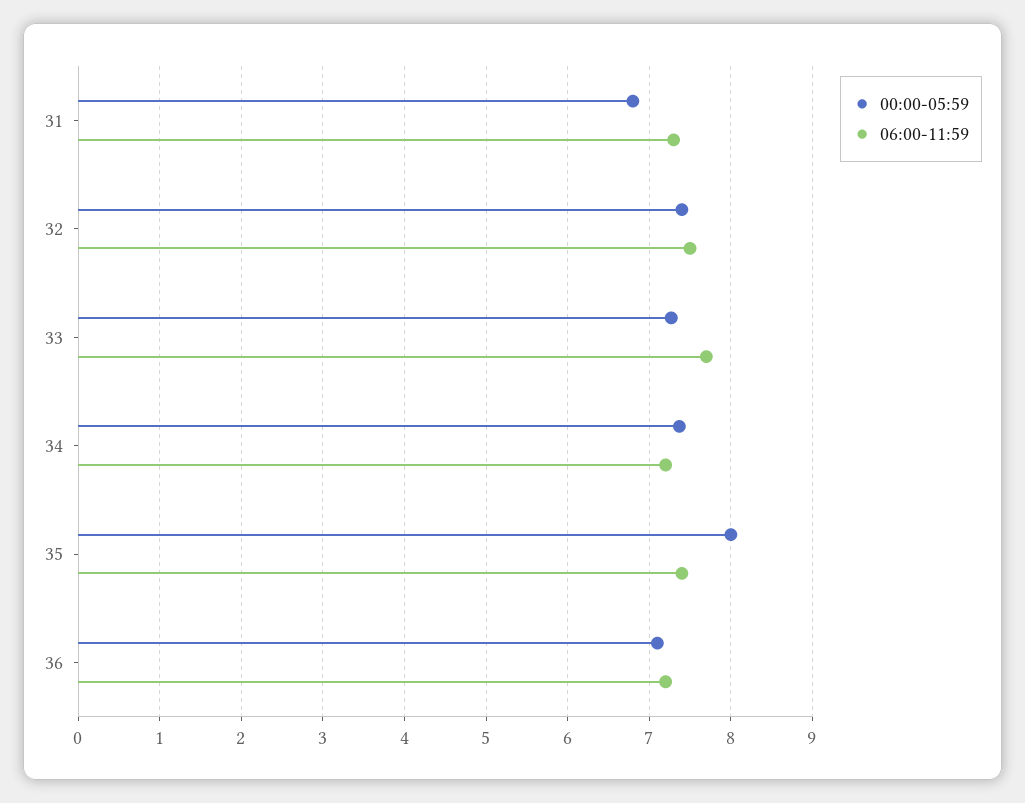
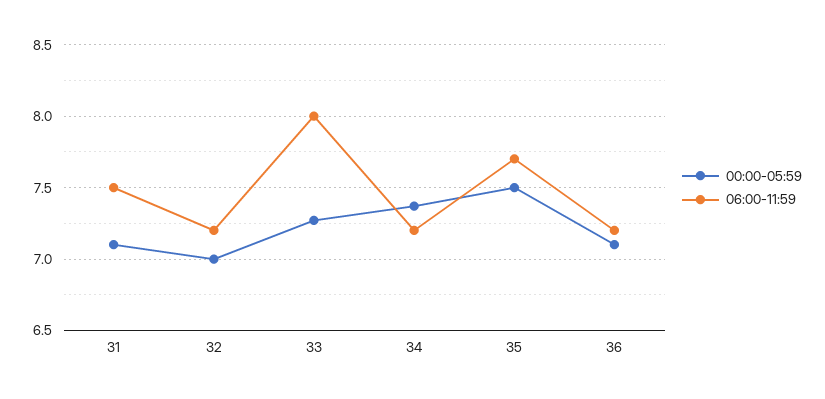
00:00-05:59, 31: 6.8 -> 7.1
06:00-11:59, 31: 7.3 -> 7.5
00:00-05:59, 32: 7.4 -> 7
06:00-11:59, 32: 7.5 -> 7.2
06:00-11:59, 33: 7.7 -> 8
00:00-05:59, 35: 8 -> 7.5
06:00-11:59, 35: 7.4 -> 7.7

